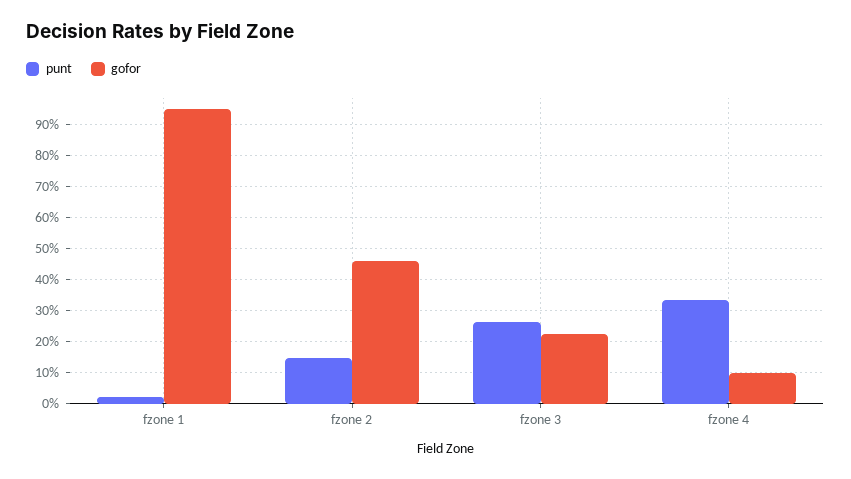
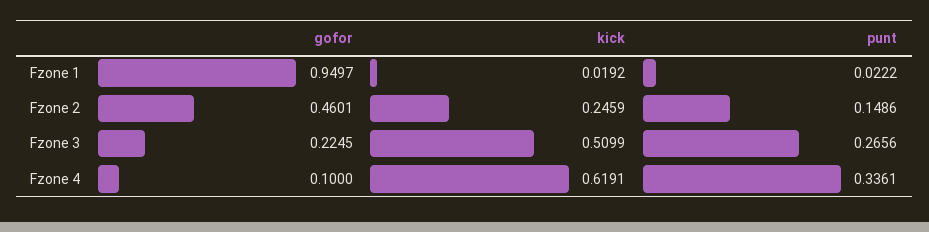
kick, fzone 1: none -> 0.0192
kick, fzone 2: none -> 0.2459
kick, fzone 3: none -> 0.5099
kick, fzone 4: none -> 0.6191

